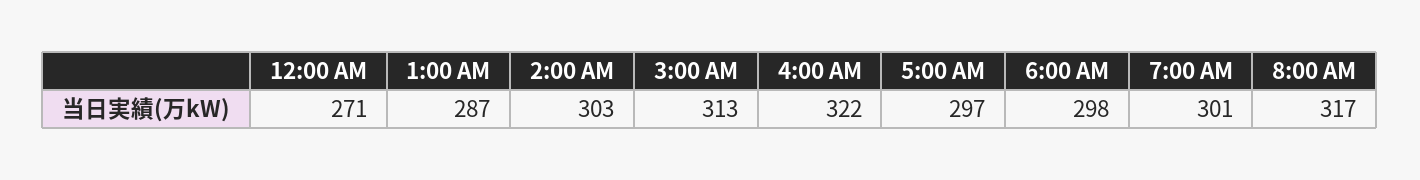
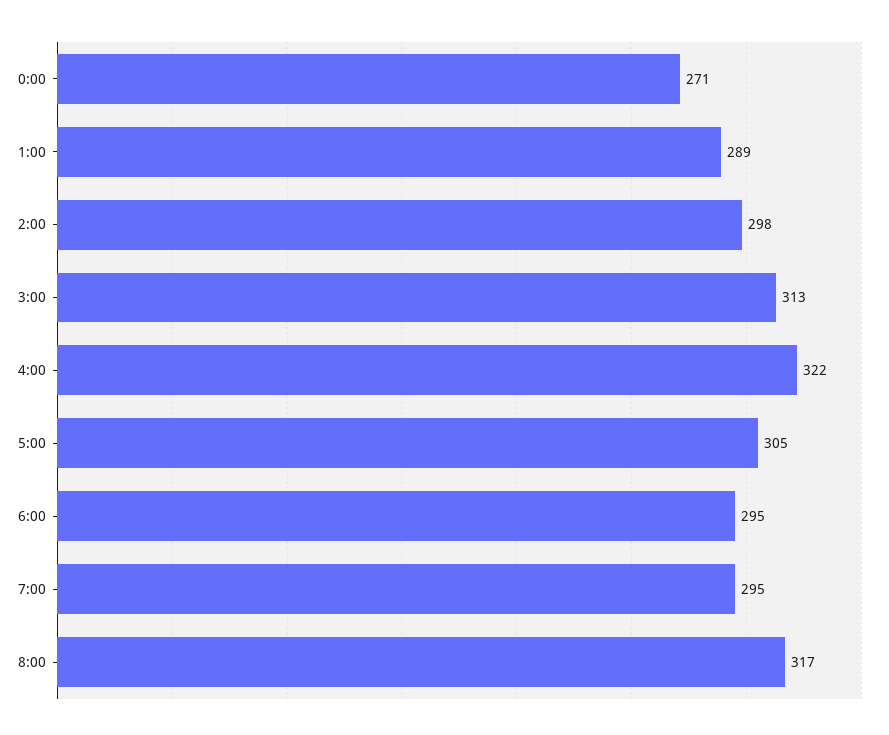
1:00 AM: 287 -> 289
2:00 AM: 303 -> 298
5:00 AM: 297 -> 305
6:00 AM: 298 -> 295
7:00 AM: 301 -> 295

